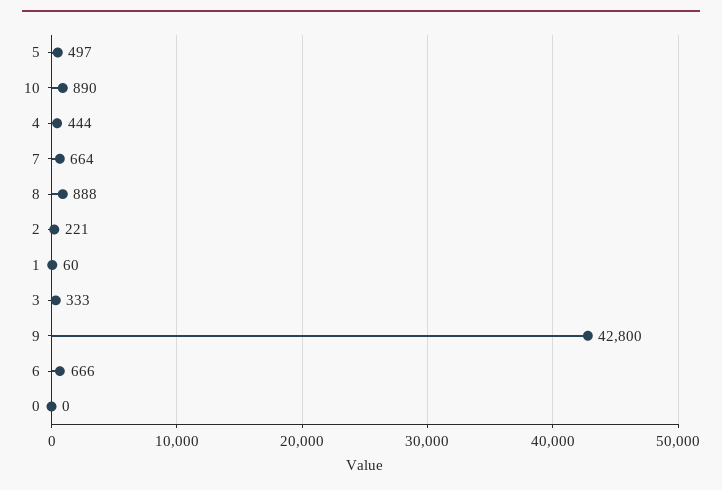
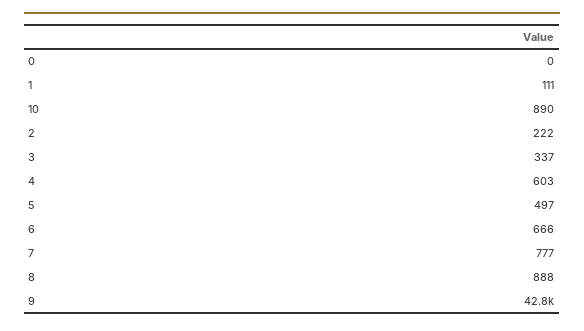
4: 444 -> 603
7: 664 -> 777
2: 221 -> 222
1: 60 -> 111
3: 333 -> 337

